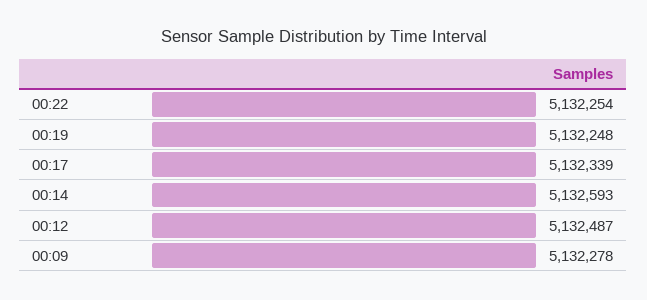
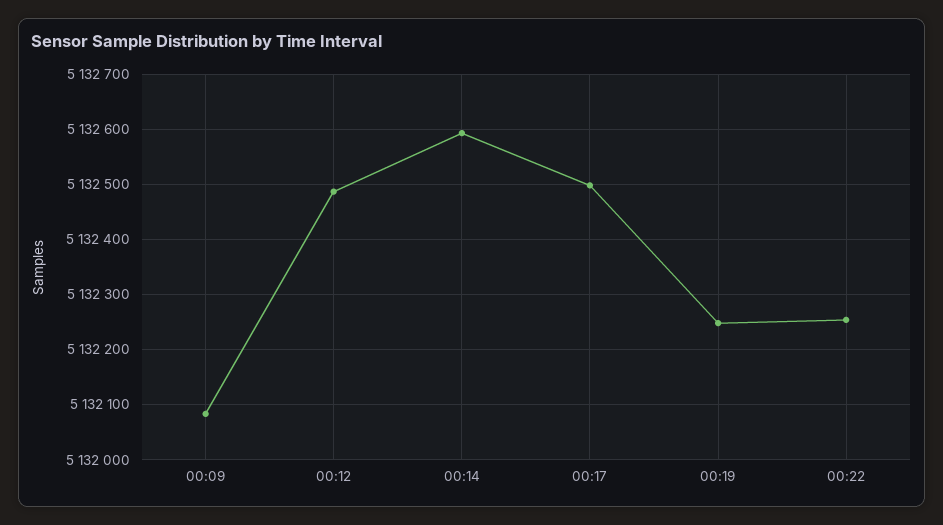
00:17: 5132339 -> 5132500
00:09: 5132278 -> 5132080

